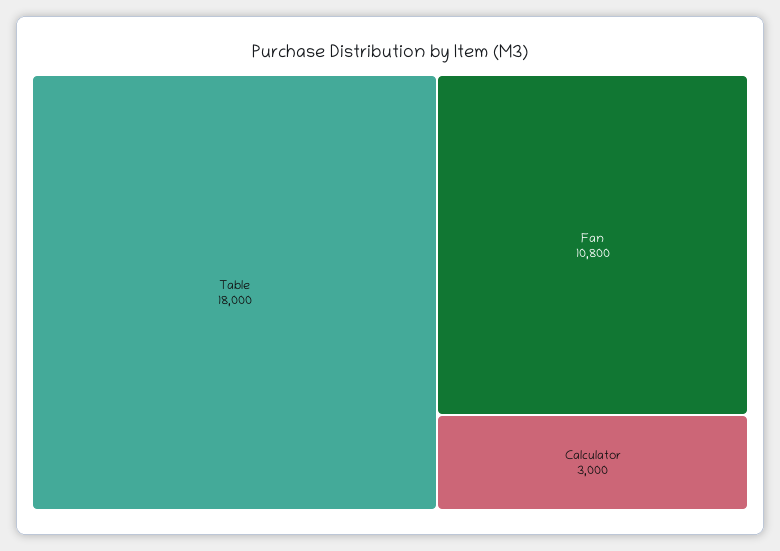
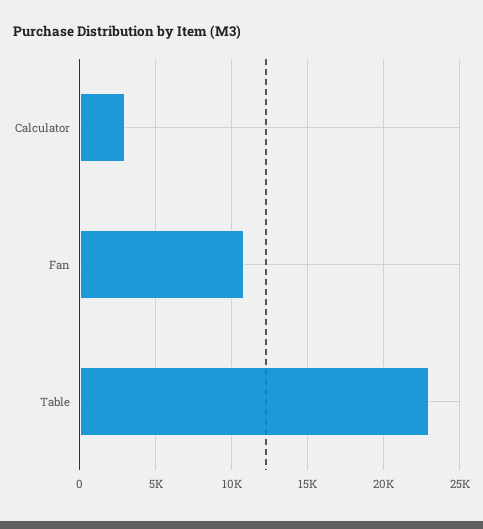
Table: 18000 -> 23000

